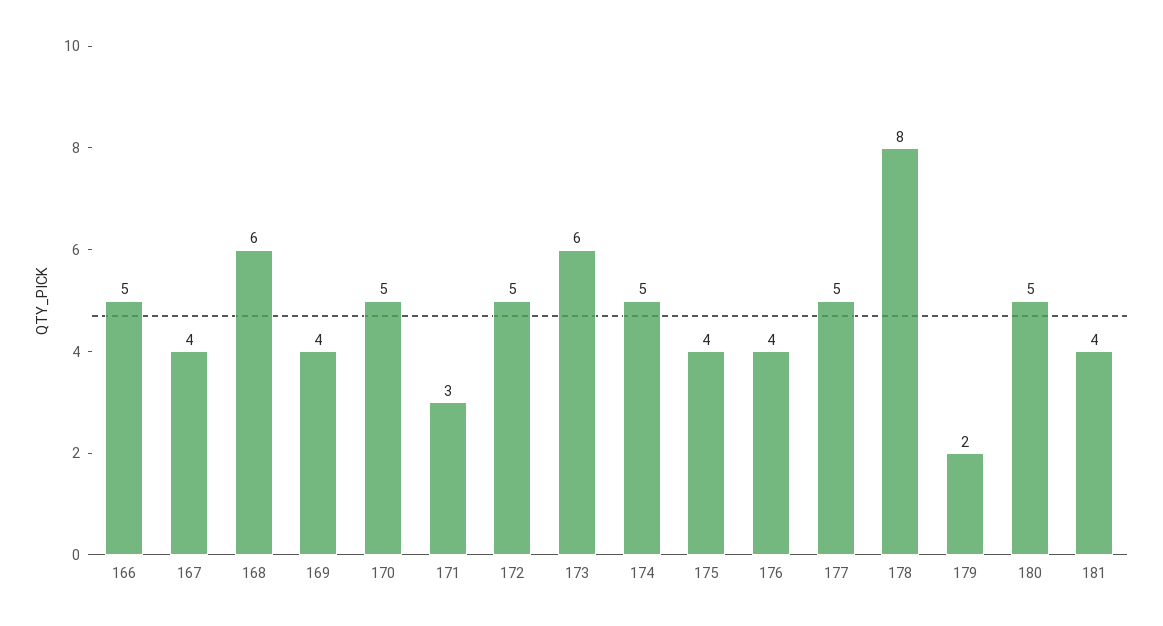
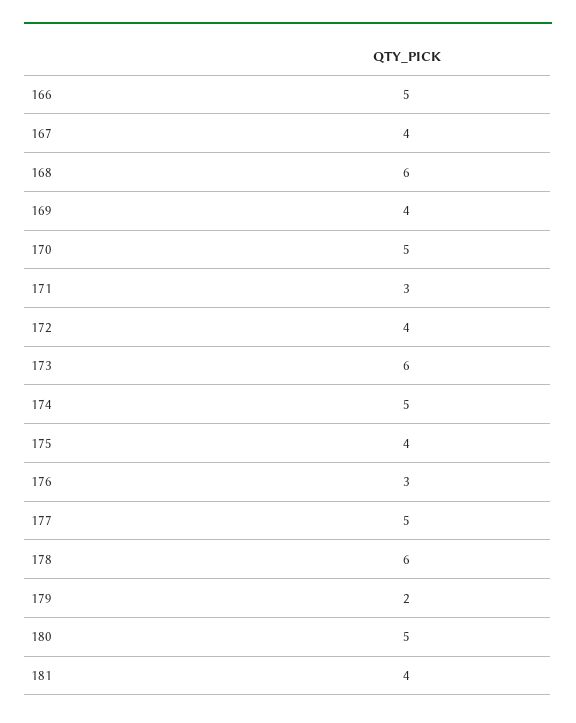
172: 5 -> 4
176: 4 -> 3
178: 8 -> 6

